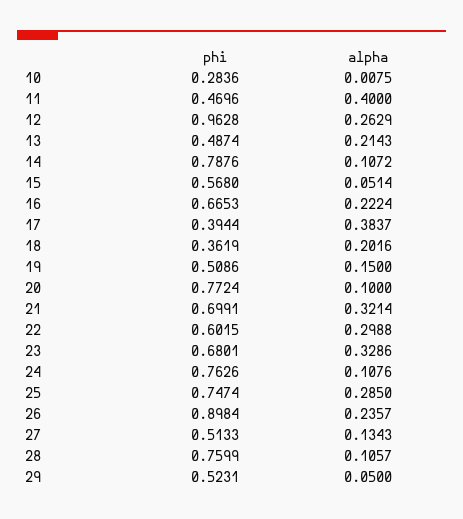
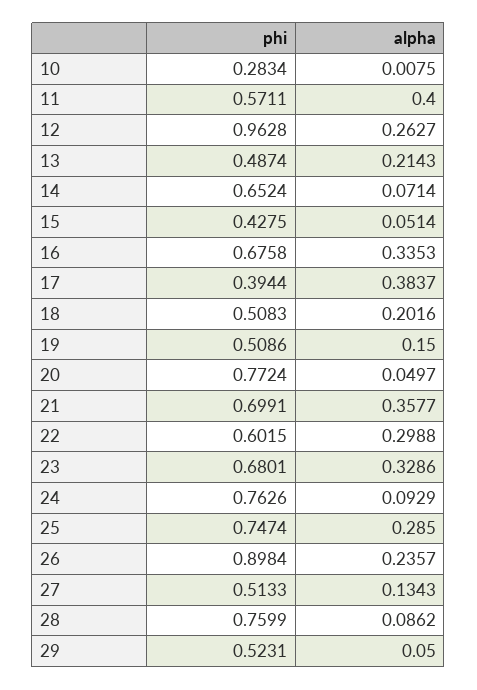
phi, 10: 0.2836 -> 0.2834
phi, 11: 0.4696 -> 0.5711
alpha, 12: 0.2629 -> 0.2627
phi, 14: 0.7876 -> 0.6524
alpha, 14: 0.1072 -> 0.0714
phi, 15: 0.568 -> 0.4275
phi, 16: 0.6653 -> 0.6758
alpha, 16: 0.2224 -> 0.3353
phi, 18: 0.3619 -> 0.5083
alpha, 20: 0.1 -> 0.0497
alpha, 21: 0.3214 -> 0.3577
alpha, 24: 0.1076 -> 0.0929
alpha, 28: 0.1057 -> 0.0862

